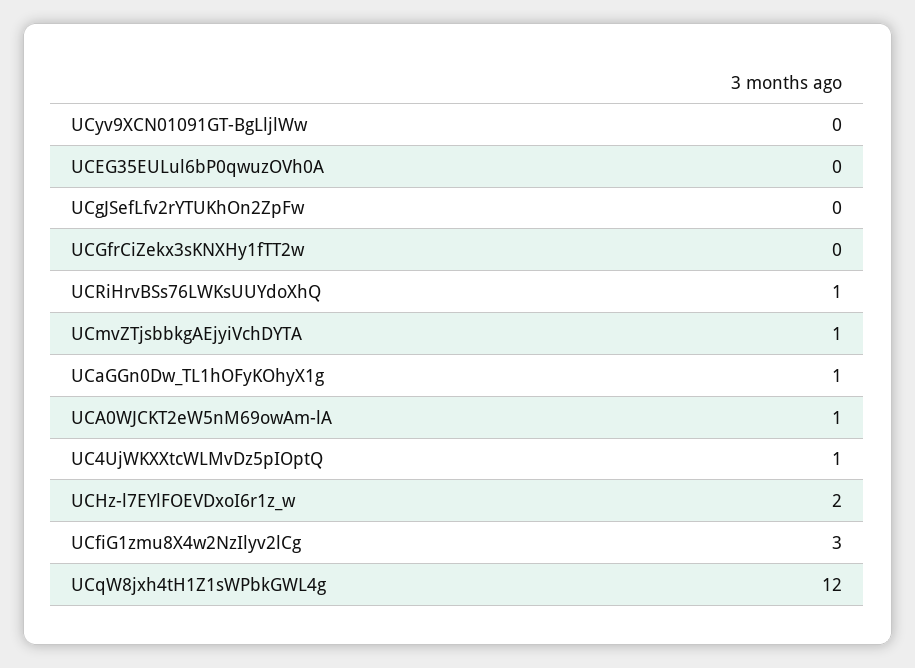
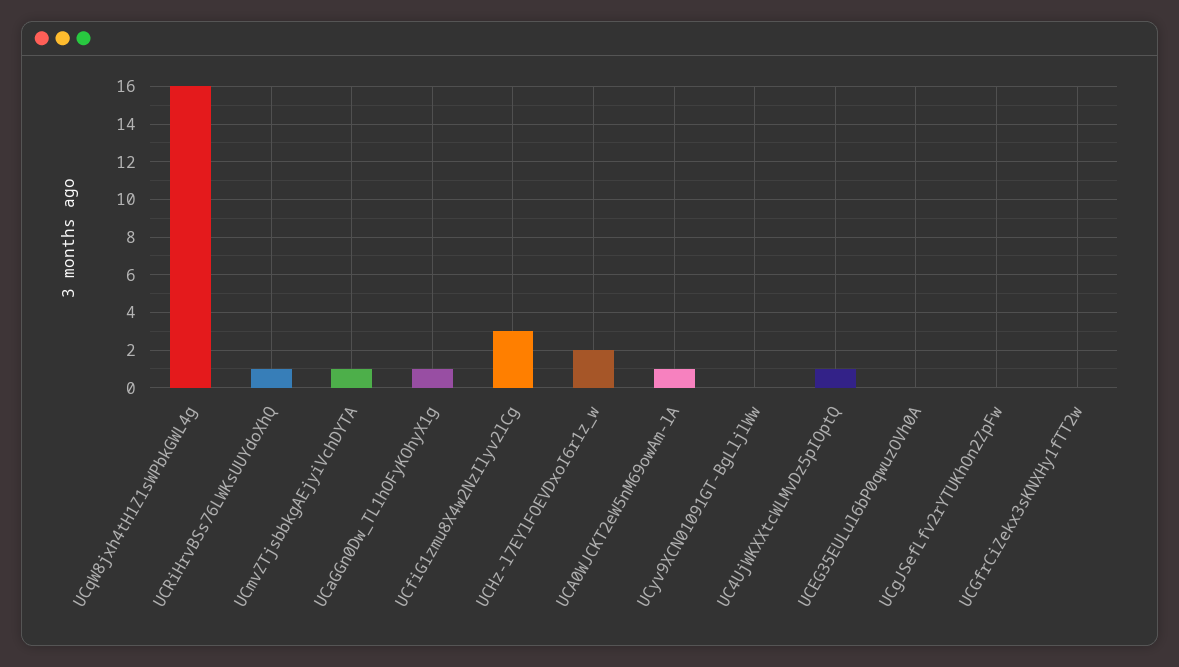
UCqW8jxh4tH1Z1sWPbkGWL4g: 12 -> 16

